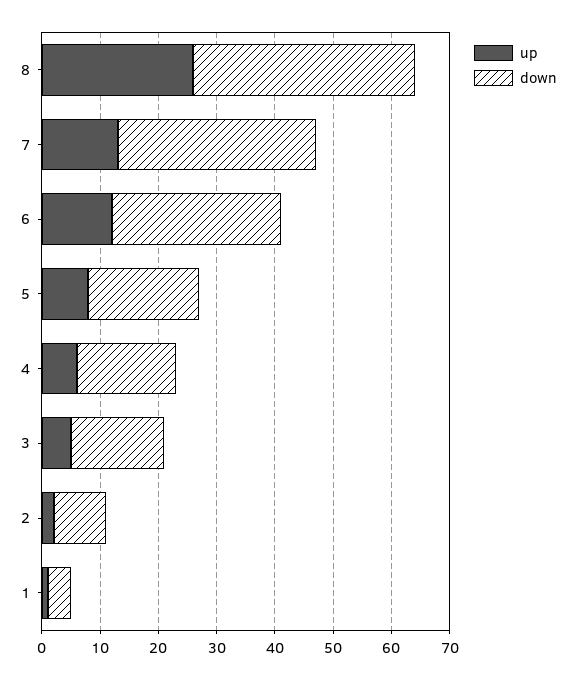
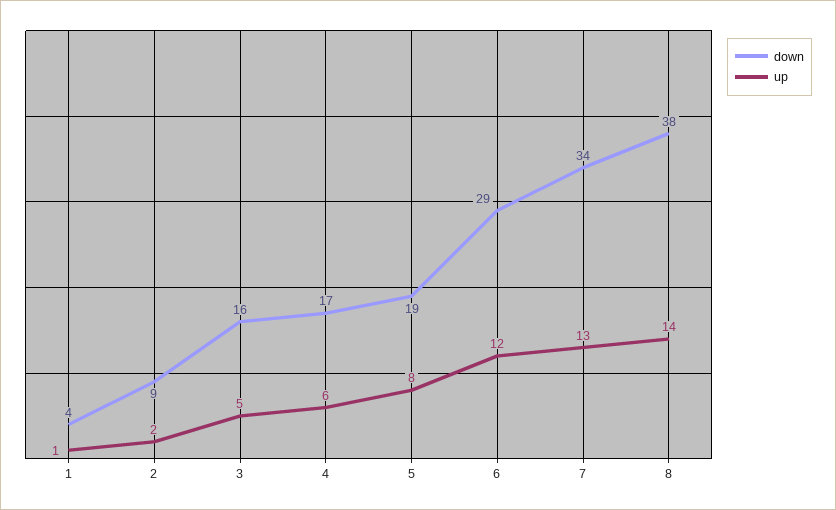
up, 8: 25 -> 14

